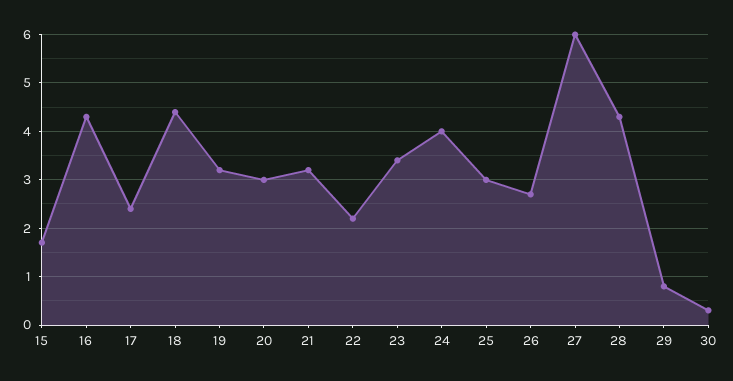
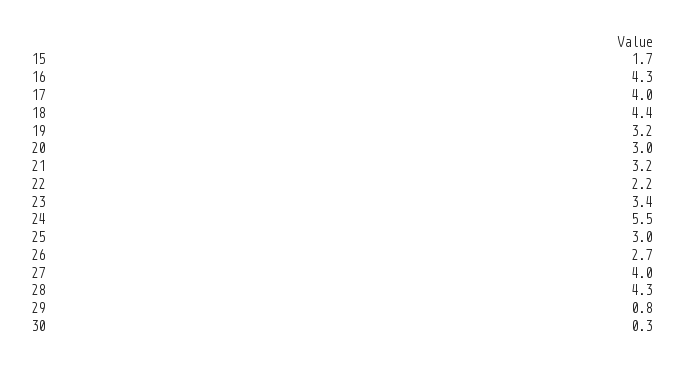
17: 2.5 -> 4
24: 4 -> 5.5
27: 6 -> 4

